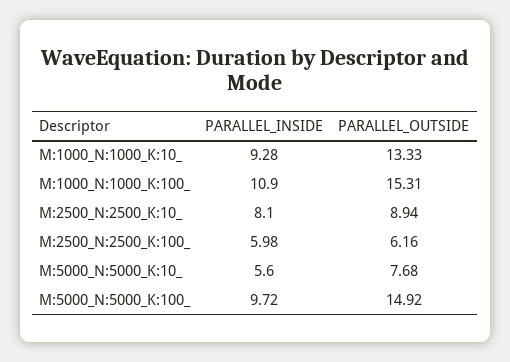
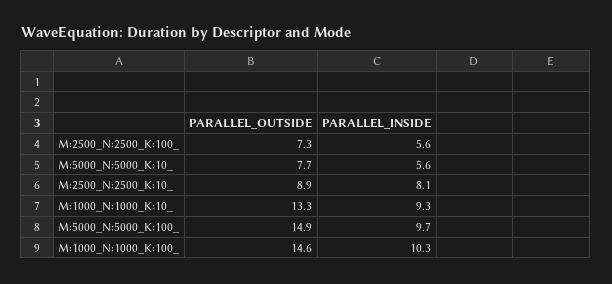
PARALLEL_INSIDE, M:1000_N:1000_K:100_: 10.9 -> 10.3
PARALLEL_OUTSIDE, M:1000_N:1000_K:100_: 15.31 -> 14.6
PARALLEL_INSIDE, M:2500_N:2500_K:100_: 5.98 -> 5.6
PARALLEL_OUTSIDE, M:2500_N:2500_K:100_: 6.16 -> 7.3

